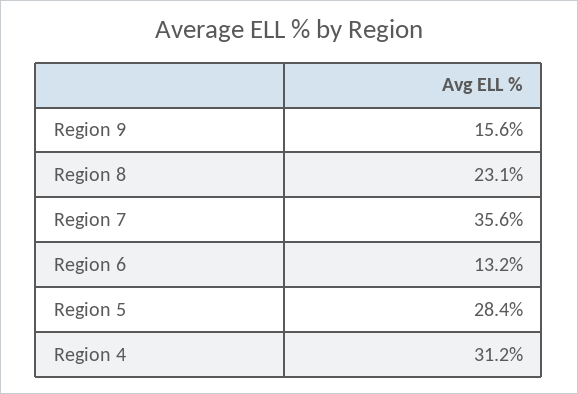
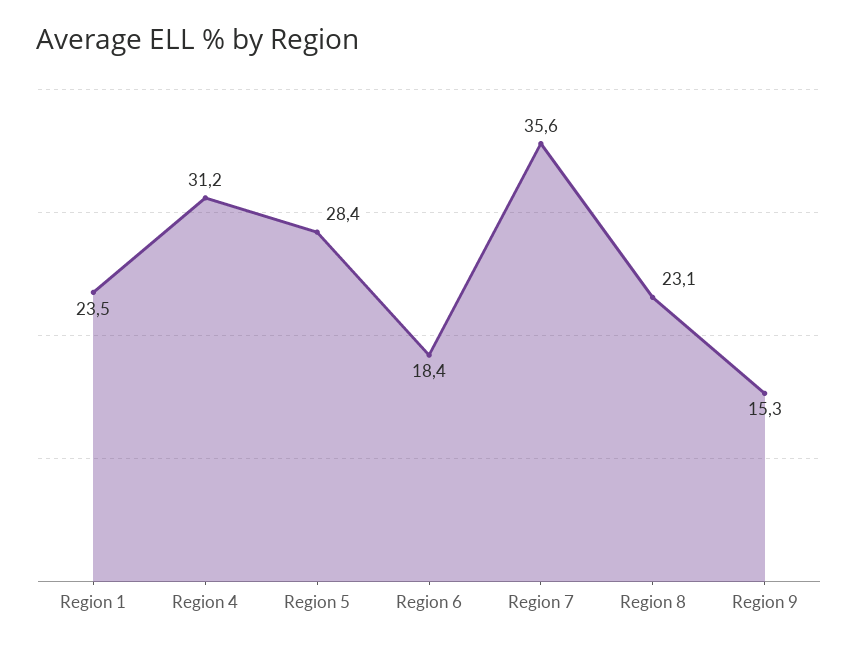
Region 9: 15.6 -> 15.3
Region 6: 13.2 -> 18.4
Region 1: none -> 23.5

